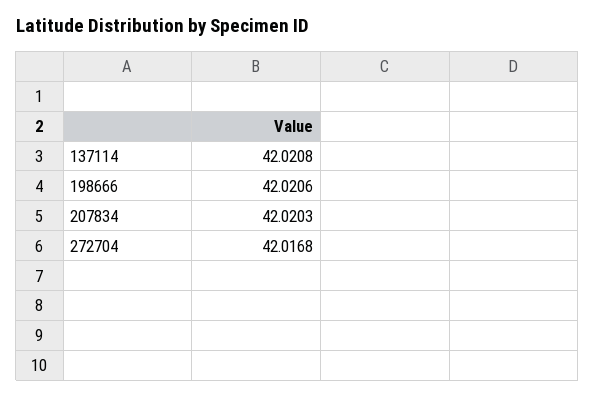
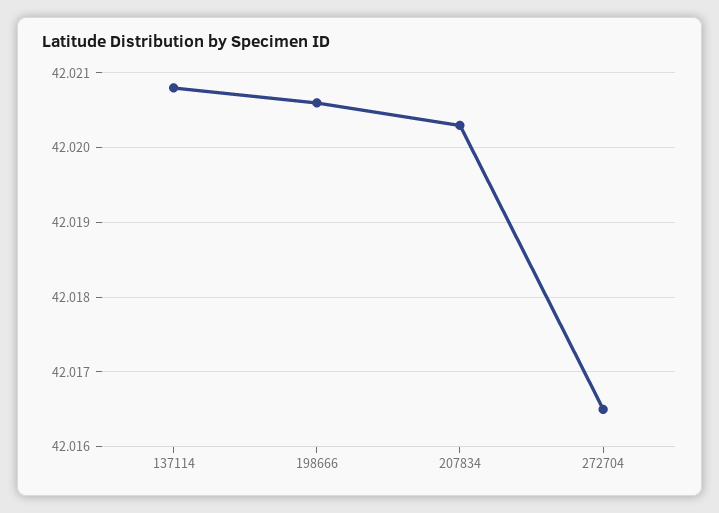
272704: 42.0168 -> 42.0165

